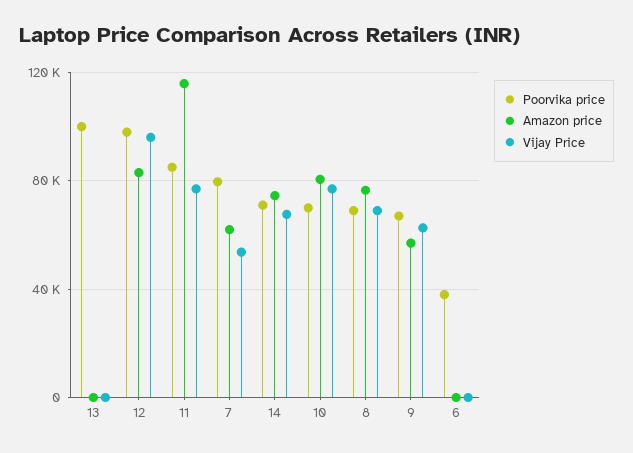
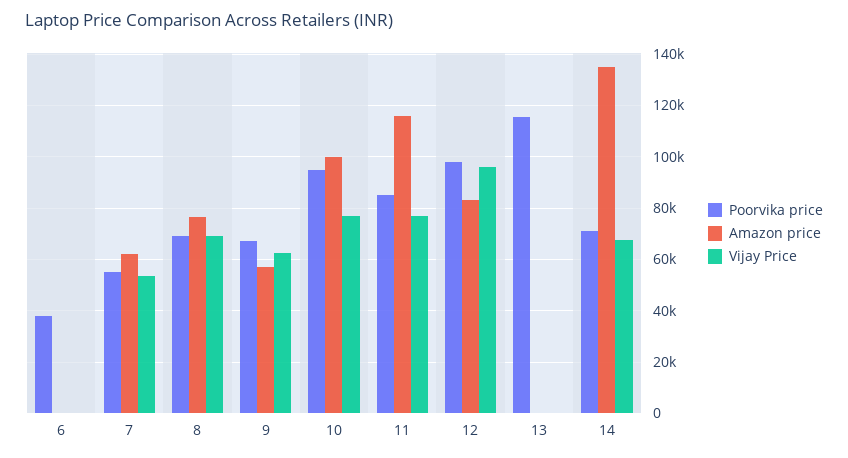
Poorvika price, 13: 100000 -> 115000
Poorvika price, 7: 80000 -> 55000
Amazon price, 14: 75000 -> 135000
Poorvika price, 10: 70000 -> 95000
Amazon price, 10: 80000 -> 100000

